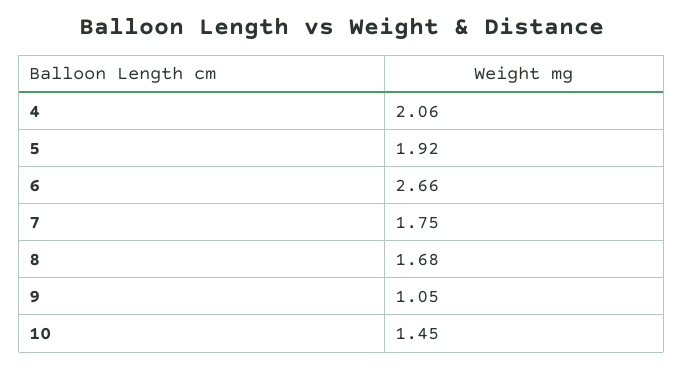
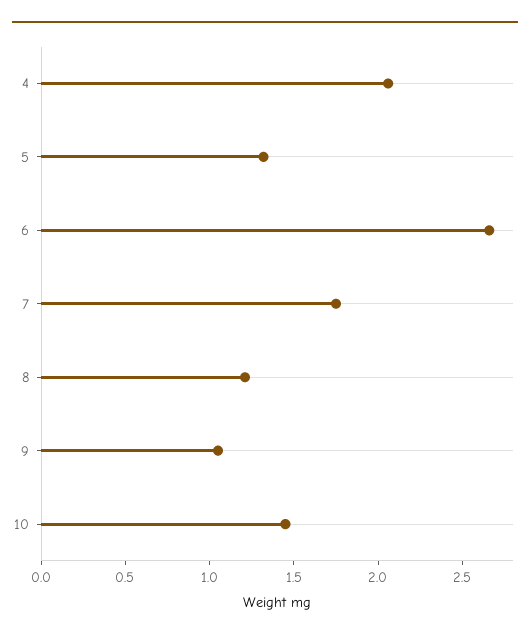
5: 1.92 -> 1.3
8: 1.68 -> 1.2

